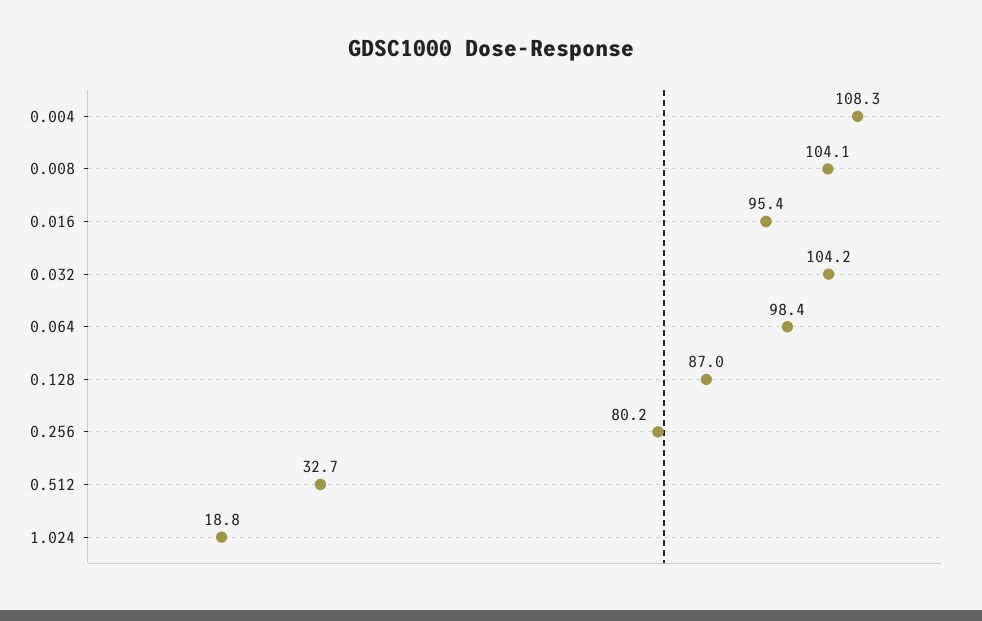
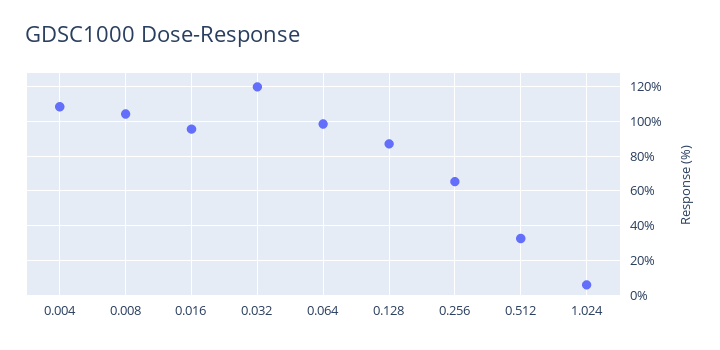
0.032: 104.2 -> 120
0.256: 80.2 -> 65
1.024: 18.8 -> 5

